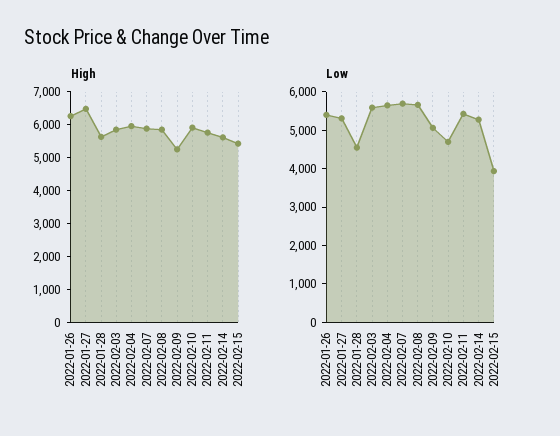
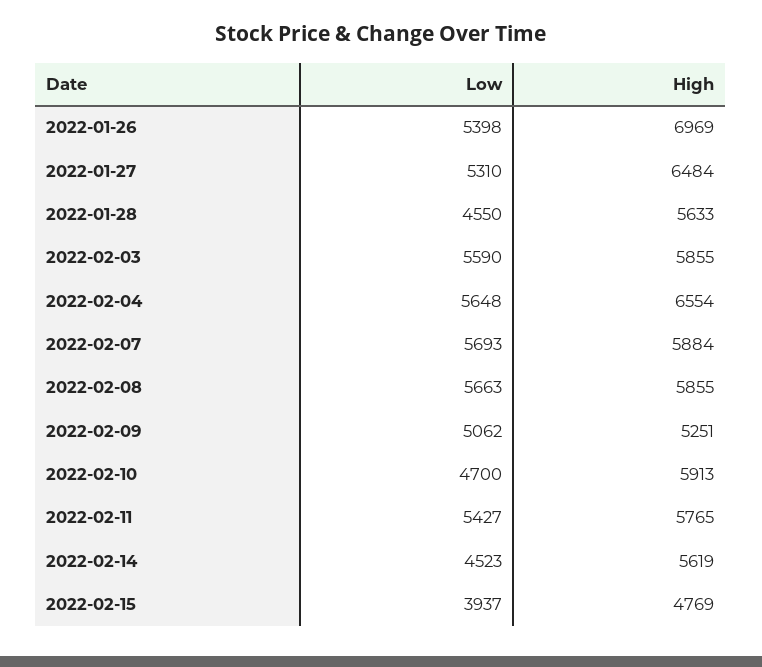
High, 2022-01-26: 6250 -> 6969
High, 2022-02-04: 6000 -> 6554
High, 2022-02-15: 5500 -> 4769
Low, 2022-02-14: 5250 -> 4523

